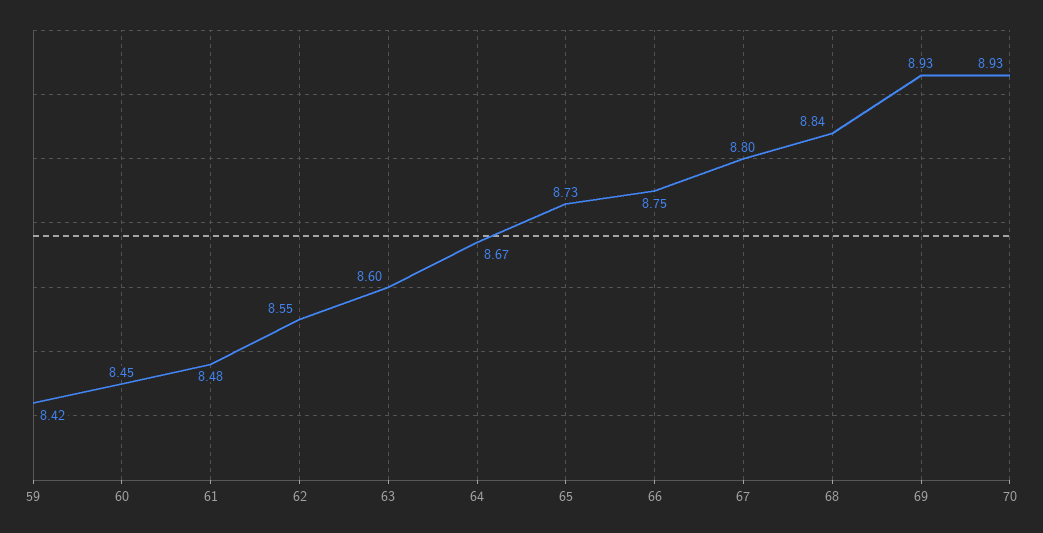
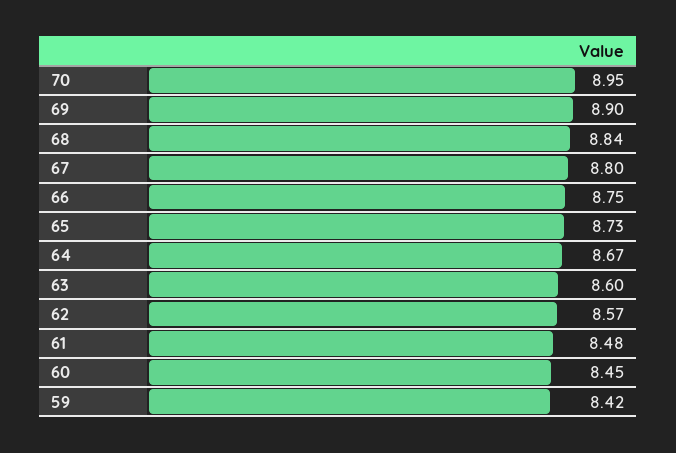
62: 8.55 -> 8.57
69: 8.93 -> 8.9
70: 8.93 -> 8.95

